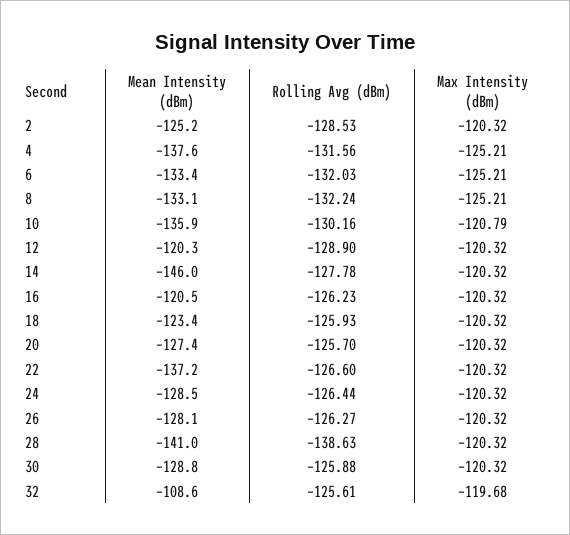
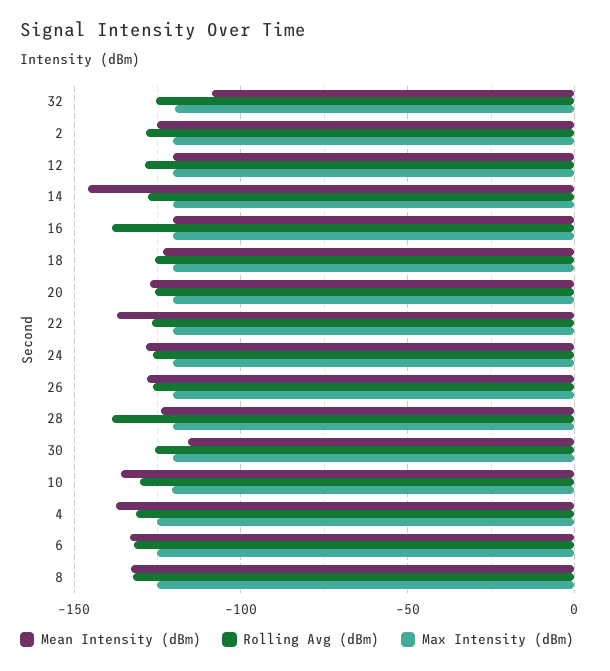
Rolling Avg (dBm), 16: -126.23 -> -140
Mean Intensity (dBm), 28: -141 -> -125
Mean Intensity (dBm), 30: -128.8 -> -115

